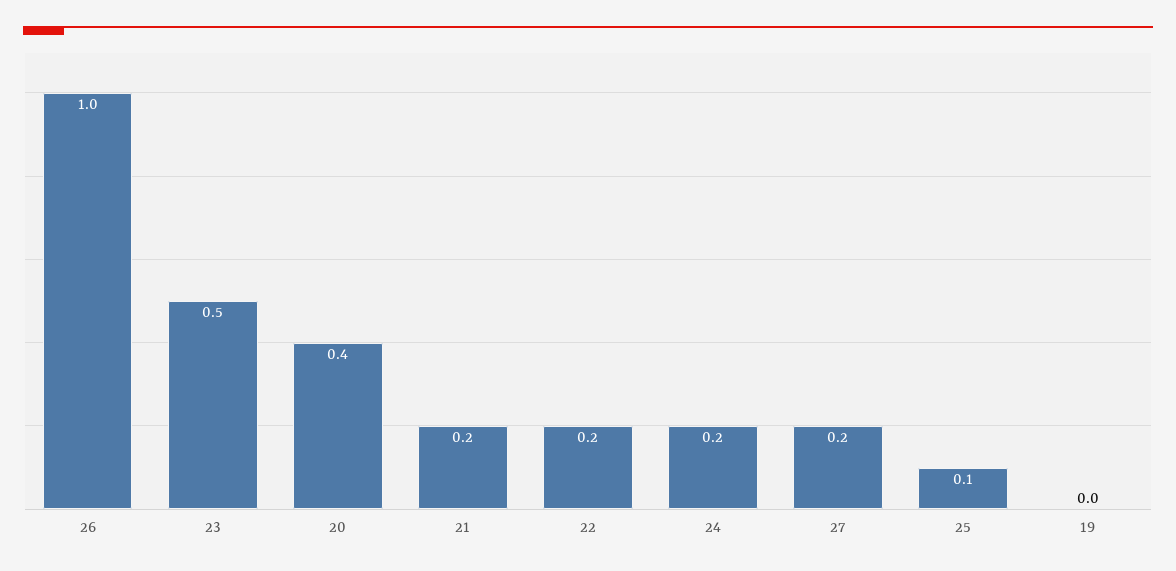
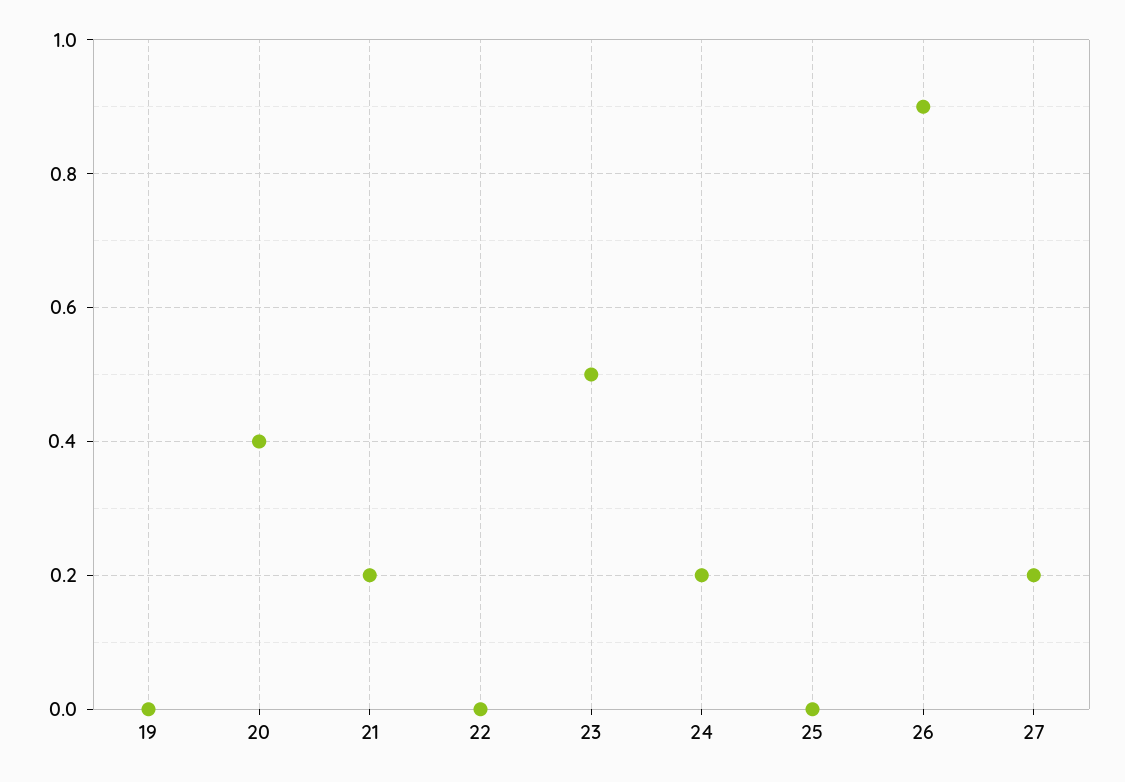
26: 1 -> 0.9
22: 0.2 -> 0
25: 0.1 -> 0

